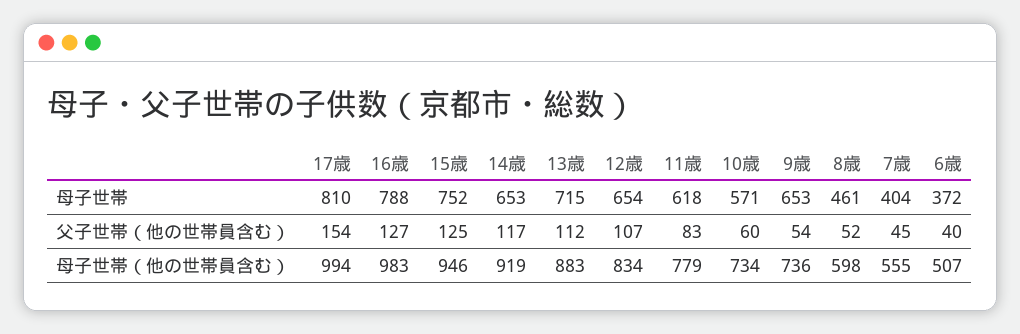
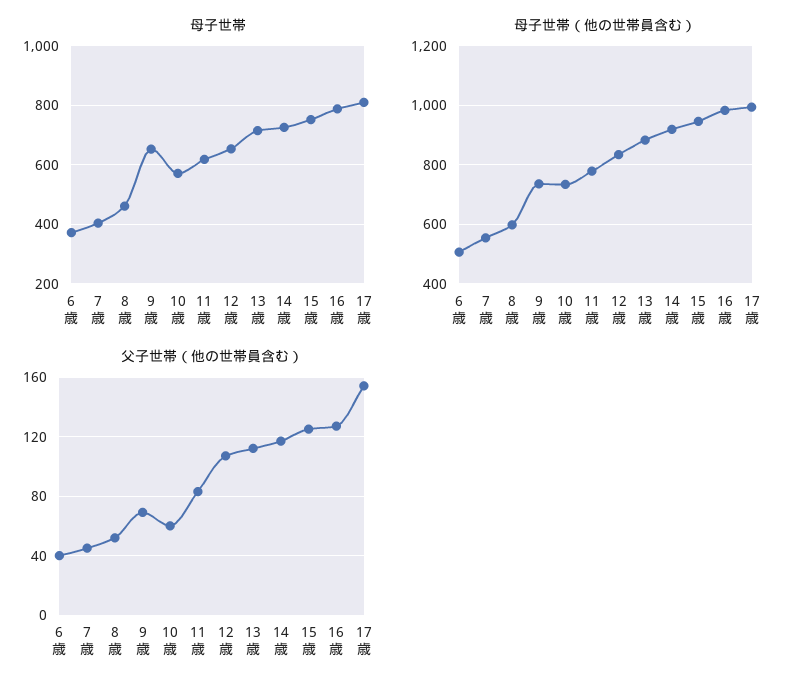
母子世帯, 14歳: 653 -> 725
父子世帯（他の世帯員含む）, 9歳: 54 -> 70

